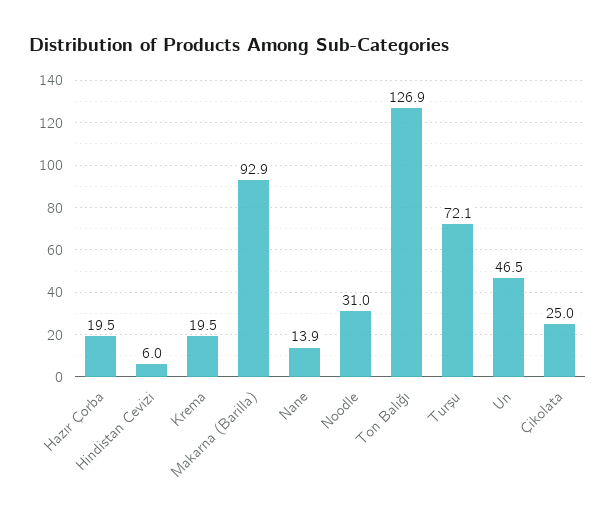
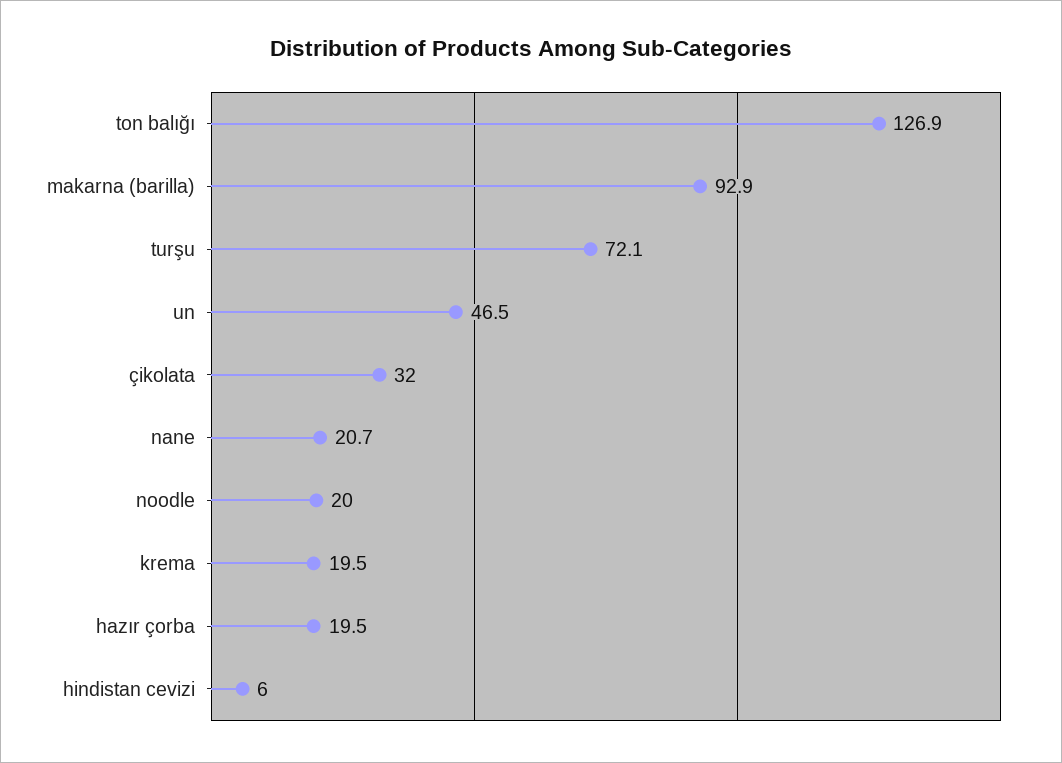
Nane: 13.9 -> 20.7
Noodle: 31 -> 20
Çikolata: 25 -> 32

